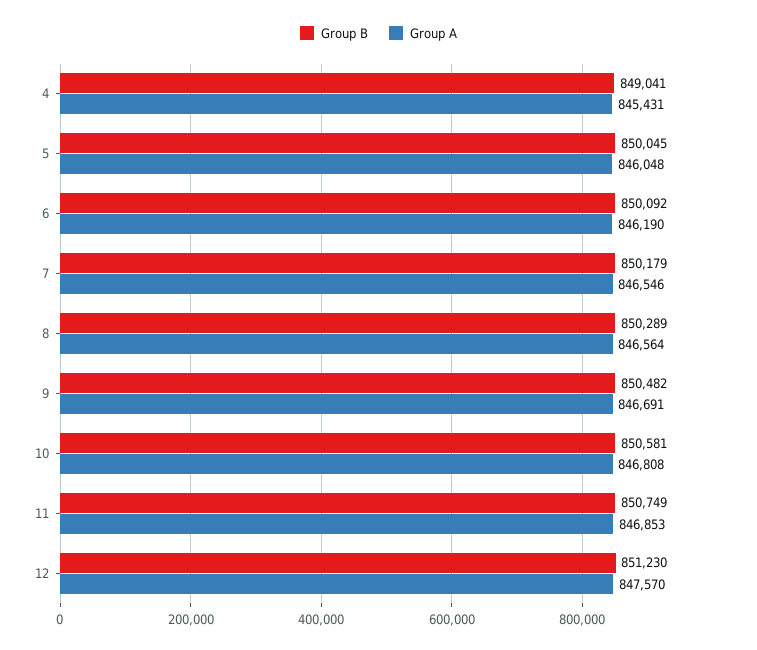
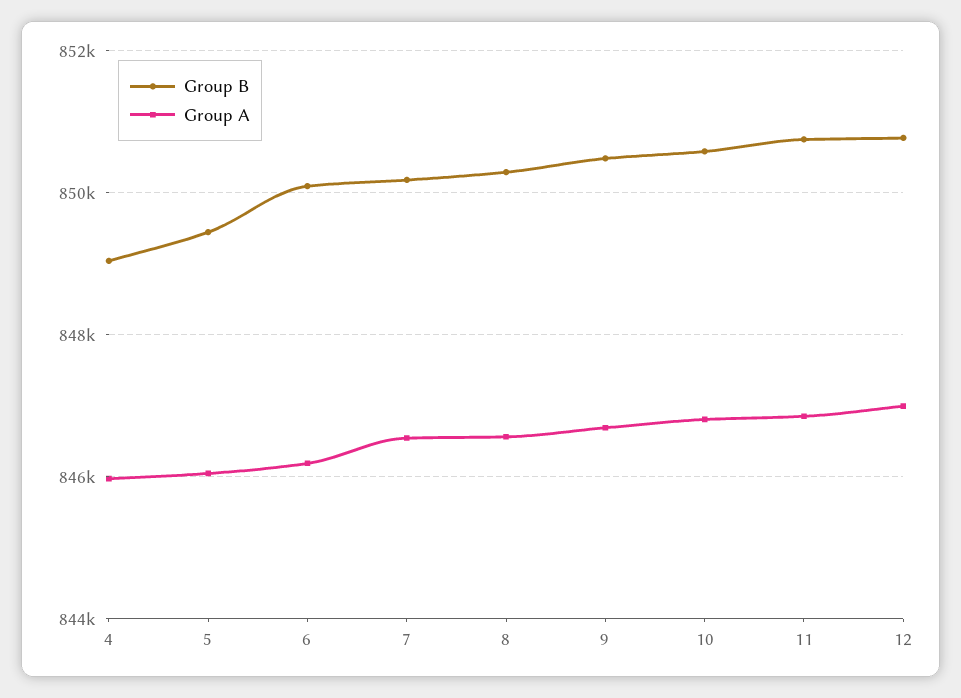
Group A, 4: 845431 -> 846000
Group B, 5: 850045 -> 849400
Group B, 12: 851230 -> 850800
Group A, 12: 847570 -> 847000

